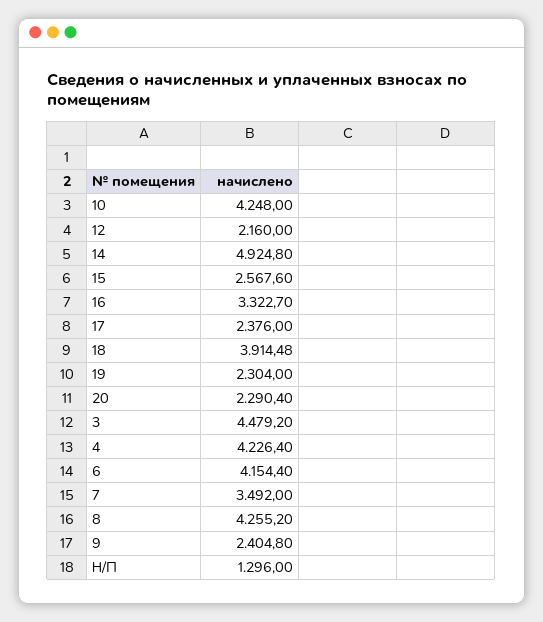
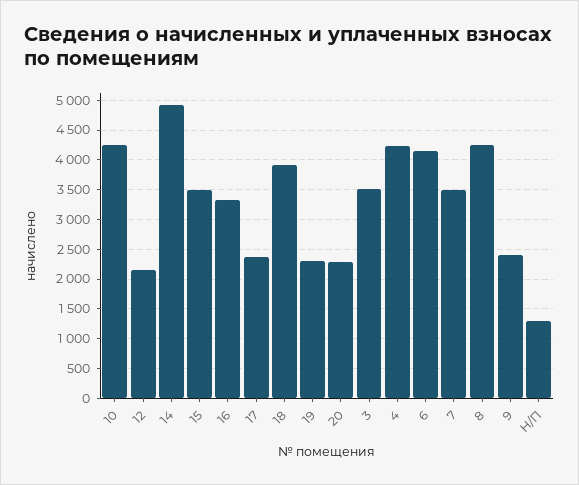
15: 2567.6 -> 3500
3: 4479.2 -> 3500

